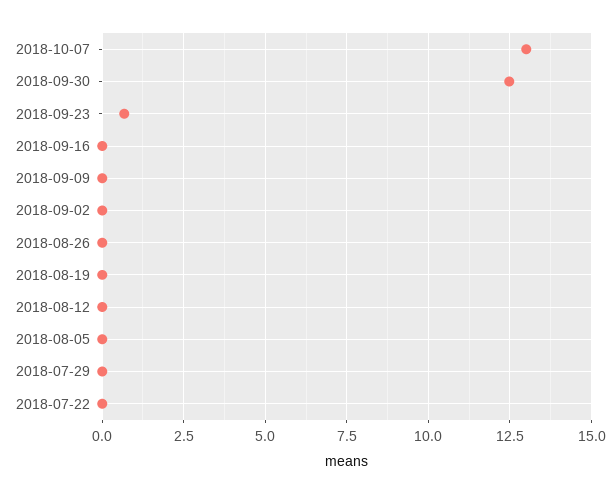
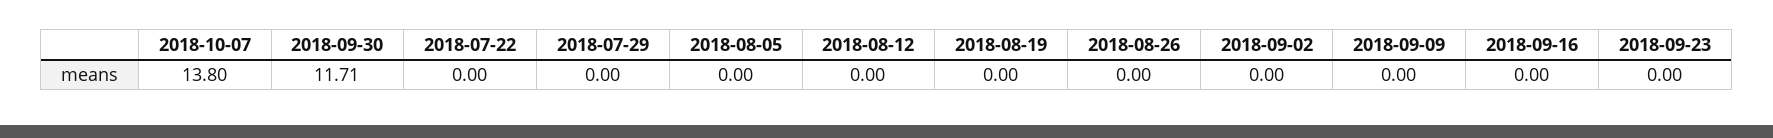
2018-10-07: 13 -> 13.8
2018-09-30: 12.5 -> 11.71
2018-09-23: 0.75 -> 0

